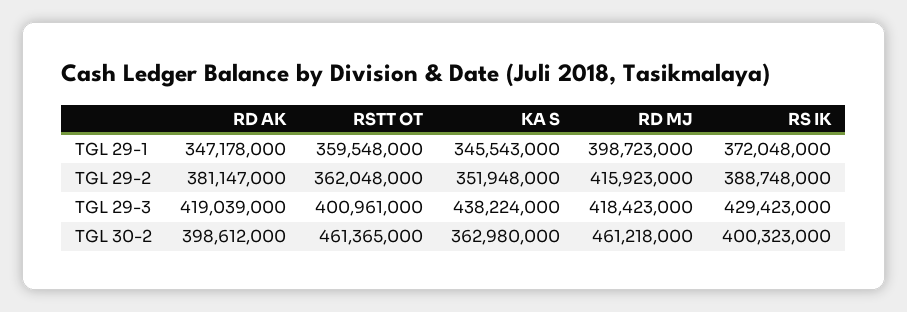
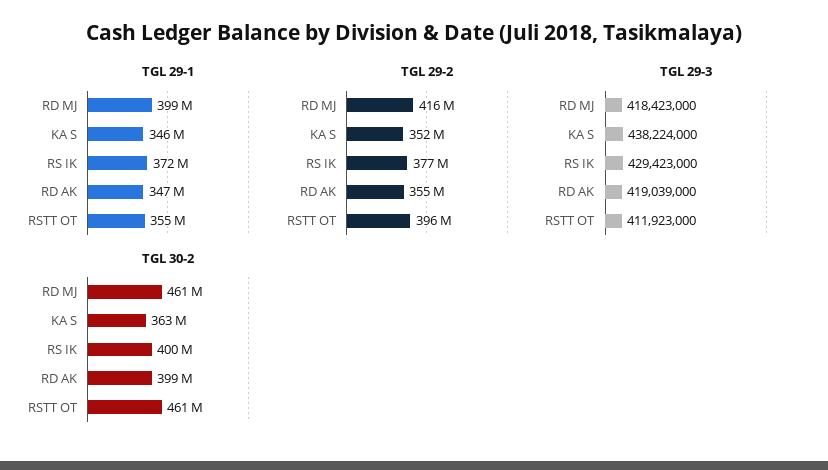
TGL 29-1, RSTT OT: 359548000 -> 355000000
TGL 29-2, RD AK: 381147000 -> 355000000
TGL 29-2, RSTT OT: 362048000 -> 396000000
TGL 29-2, RS IK: 388748000 -> 377000000
TGL 29-3, RSTT OT: 400961000 -> 411923000

